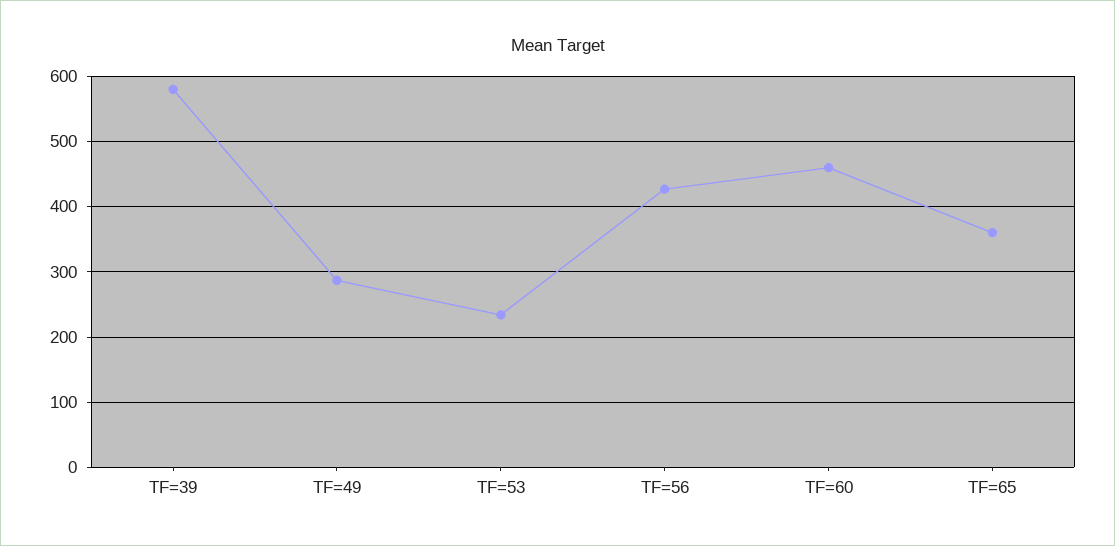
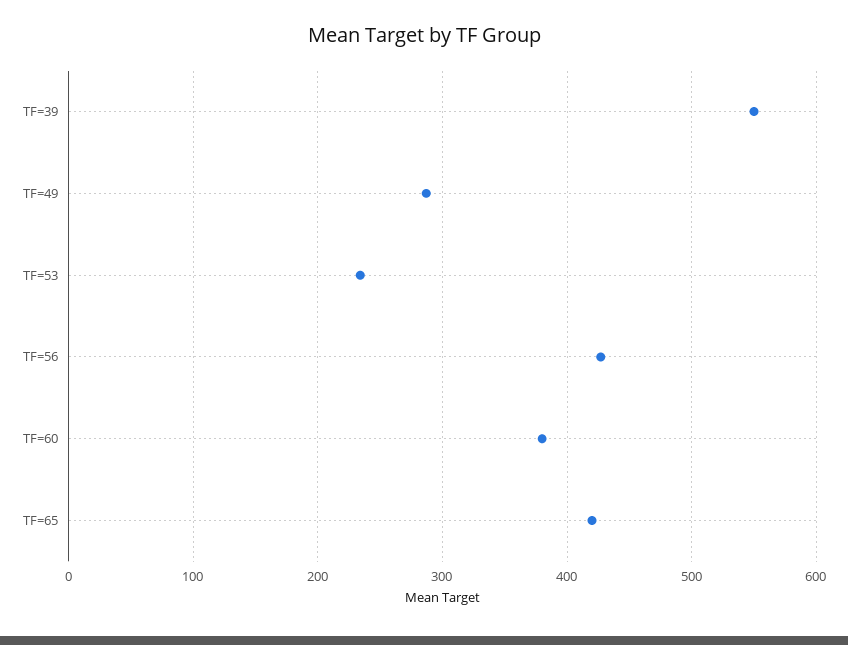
TF=39: 580 -> 550
TF=60: 460 -> 380
TF=65: 360 -> 420

